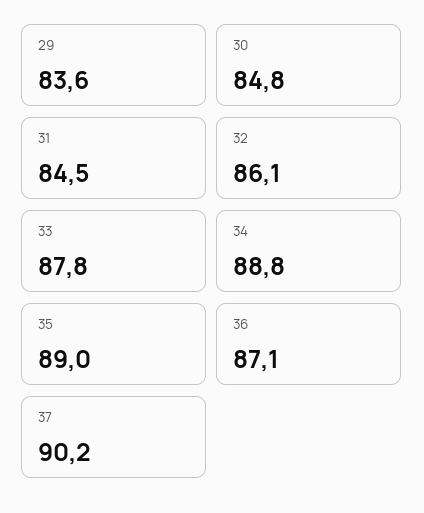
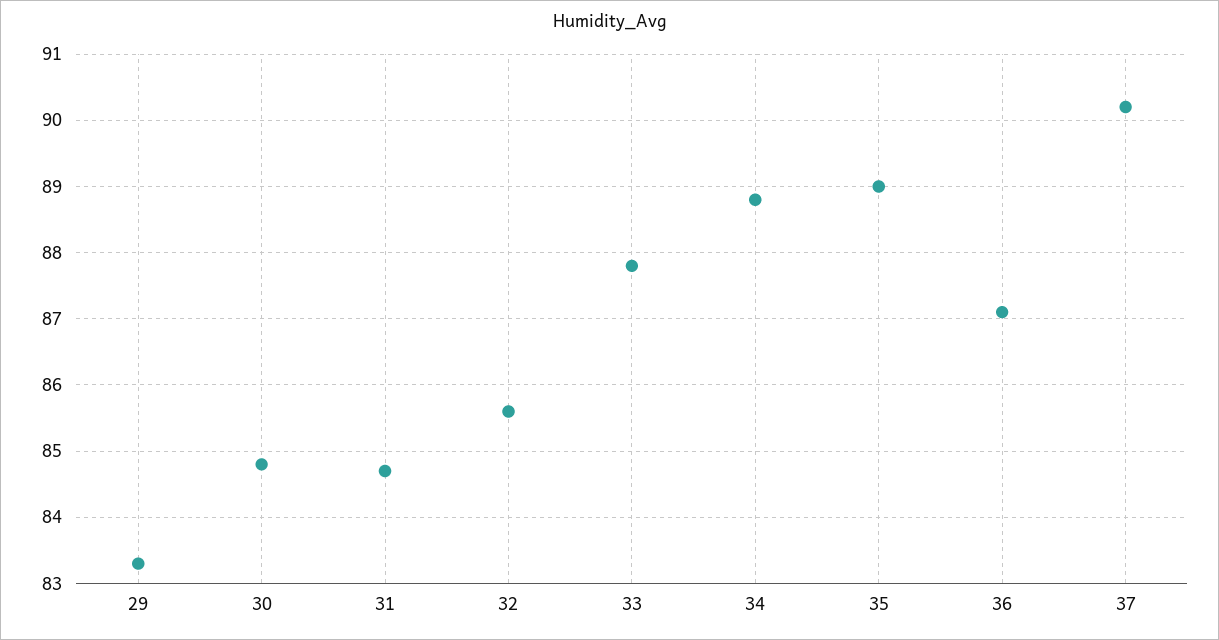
29: 83.6 -> 83.3
31: 84.5 -> 84.7
32: 86.1 -> 85.6

